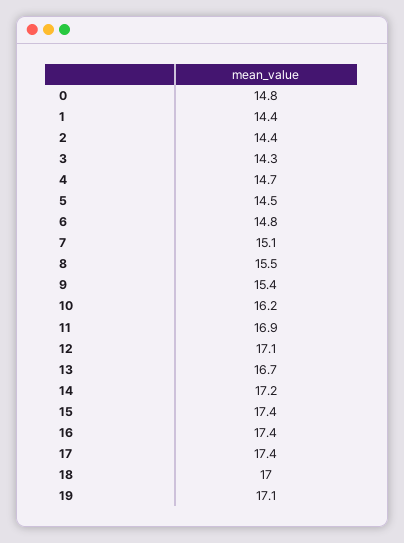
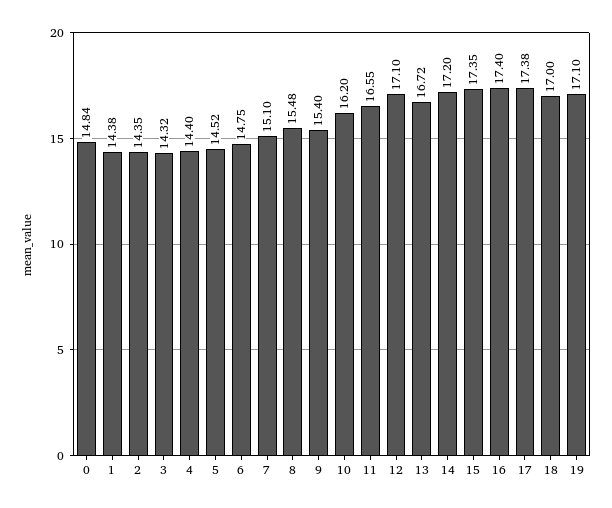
4: 14.7 -> 14.4
11: 16.9 -> 16.55

